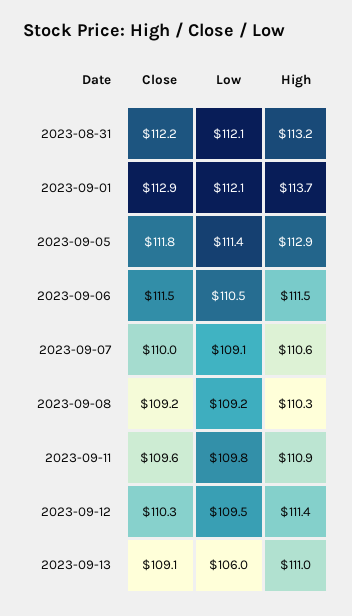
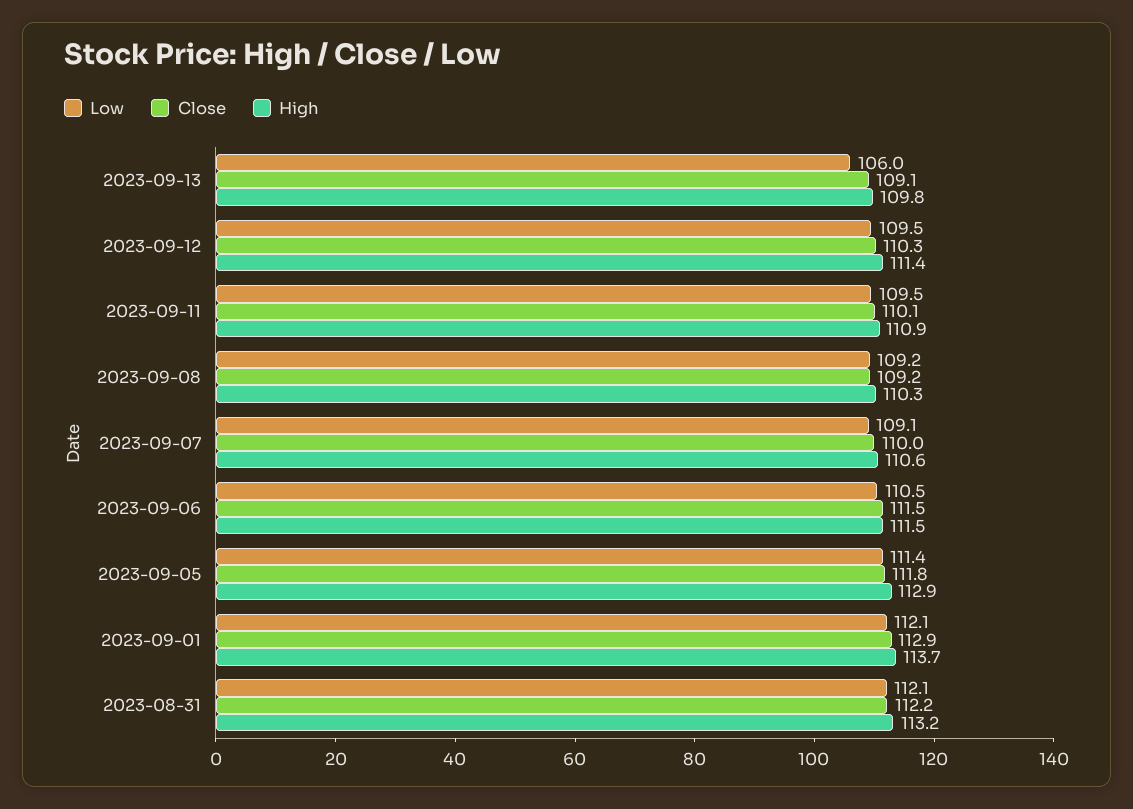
Close, 2023-09-11: 109.6 -> 110.1
Low, 2023-09-11: 109.8 -> 109.5
High, 2023-09-13: 111 -> 109.8

